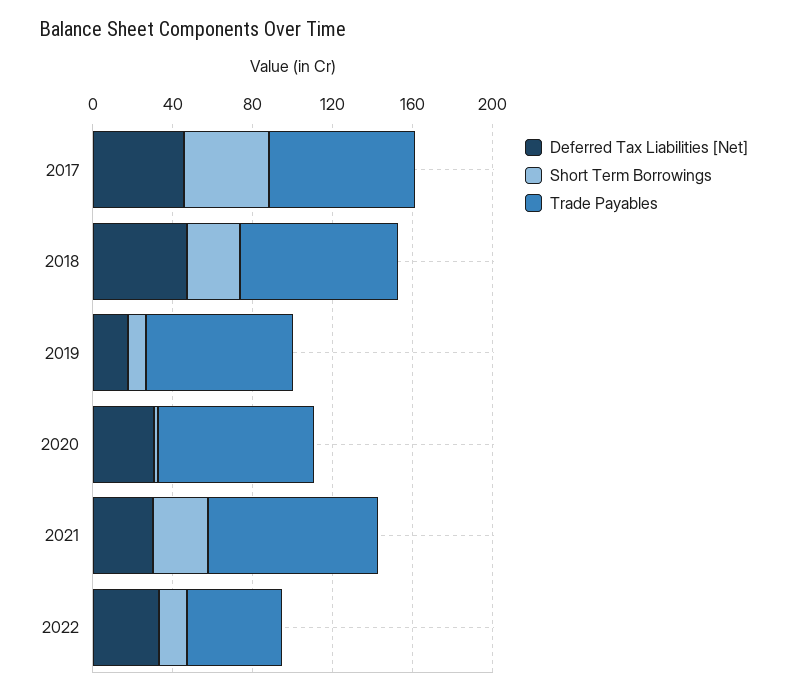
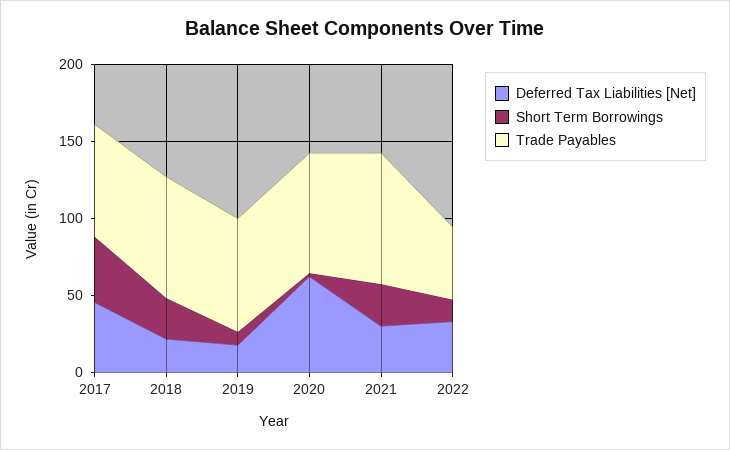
Deferred Tax Liabilities [Net], 2018: 50 -> 20
Deferred Tax Liabilities [Net], 2020: 30 -> 60

